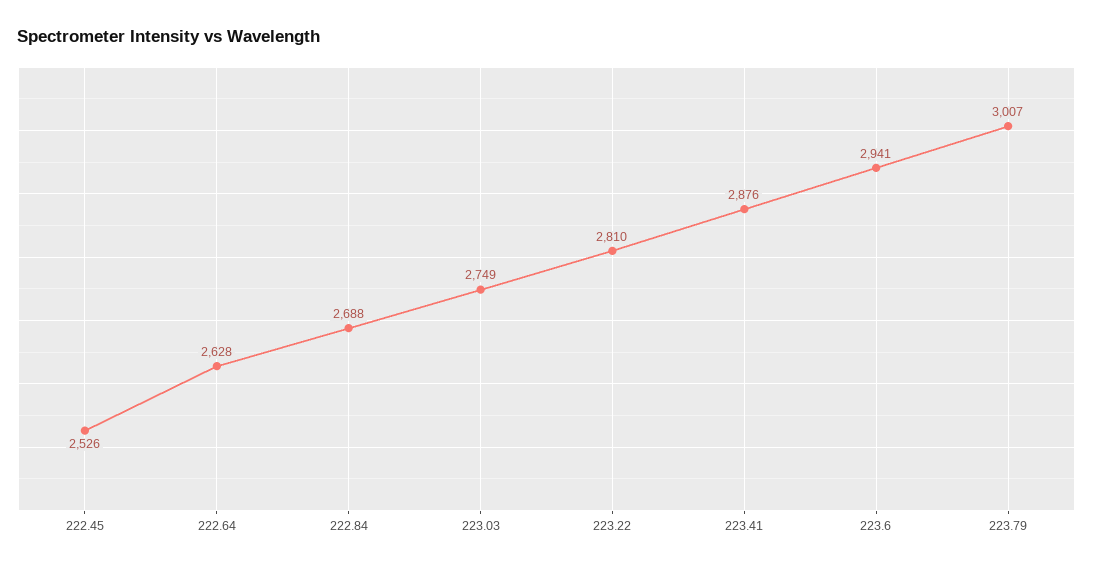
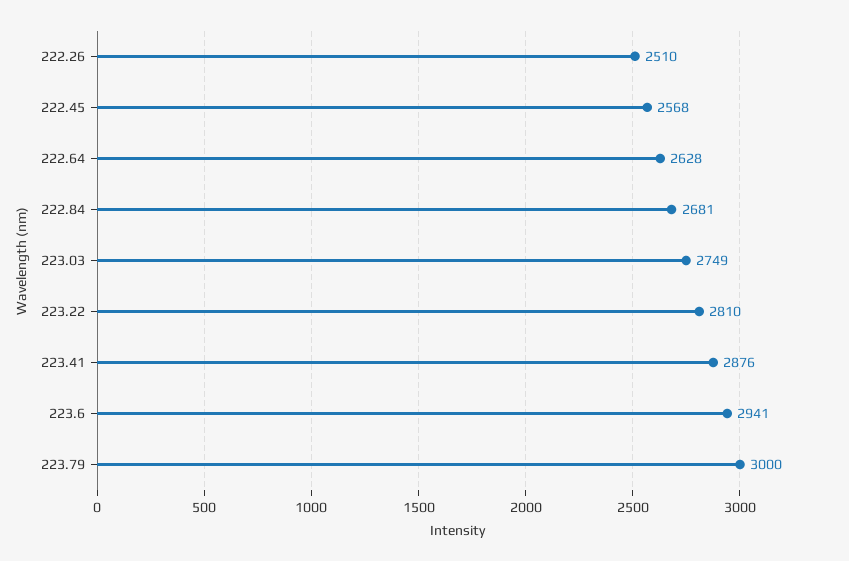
222.45: 2526 -> 2568
222.84: 2688 -> 2681
223.79: 3007 -> 3000
222.26: none -> 2510

